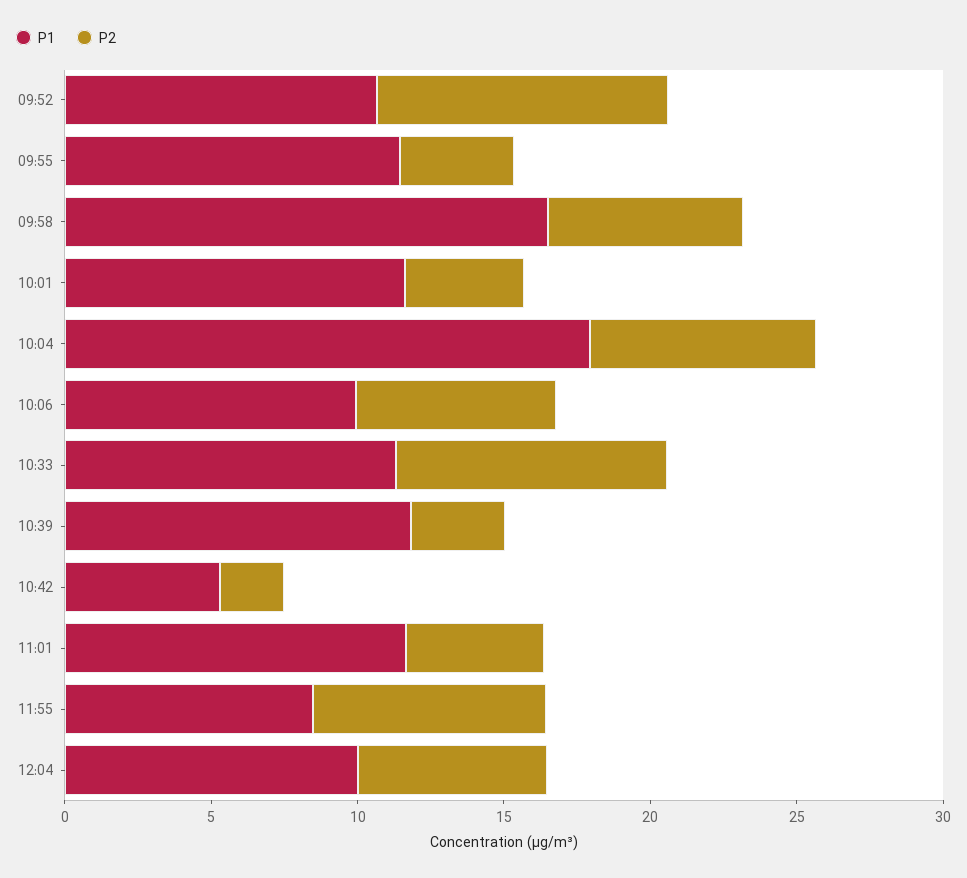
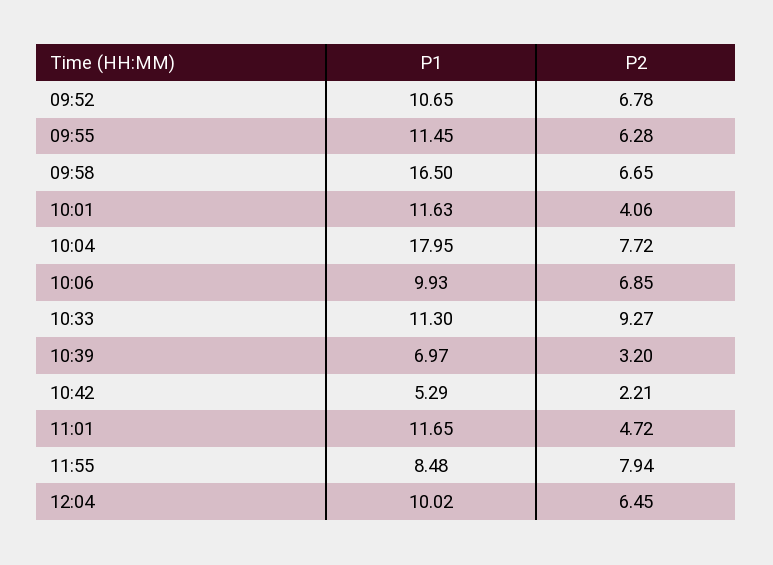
P2, 09:52: 10 -> 6.78
P2, 09:55: 4 -> 6.28
P1, 10:39: 12 -> 6.97

